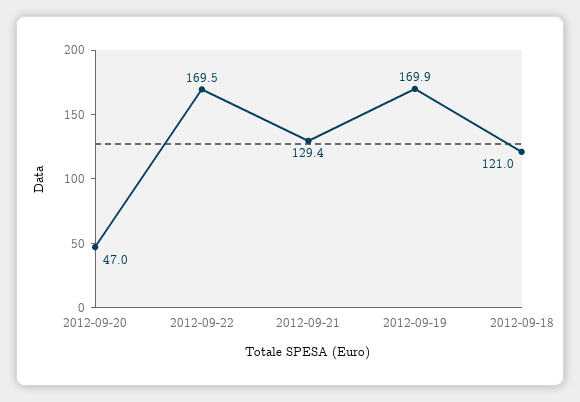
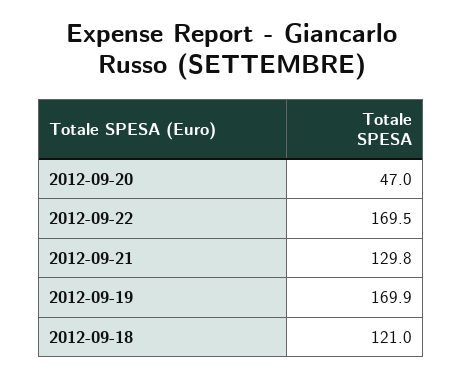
2012-09-21: 129.4 -> 129.8

